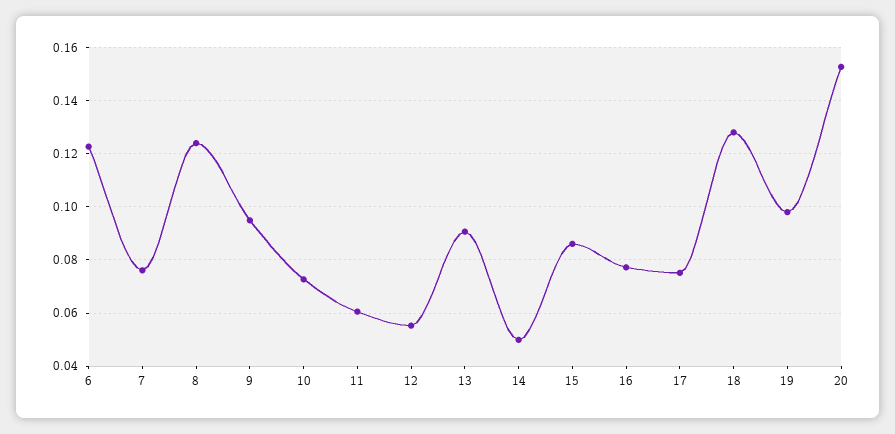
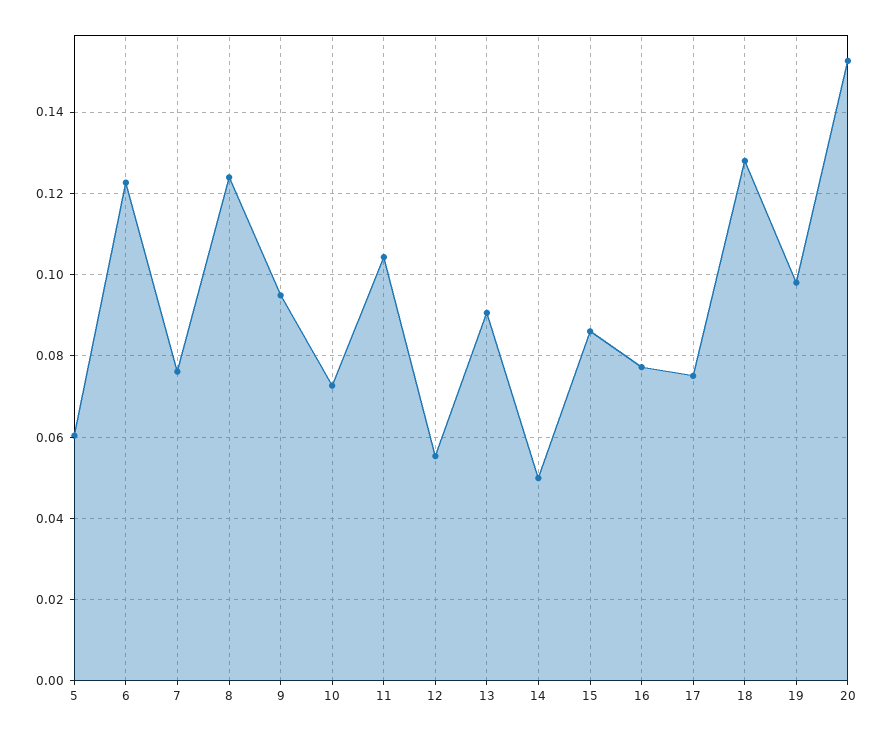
11: 0.06 -> 0.104
5: none -> 0.06

